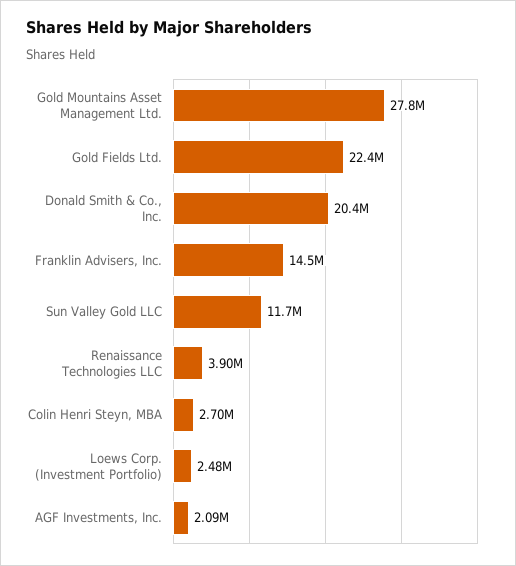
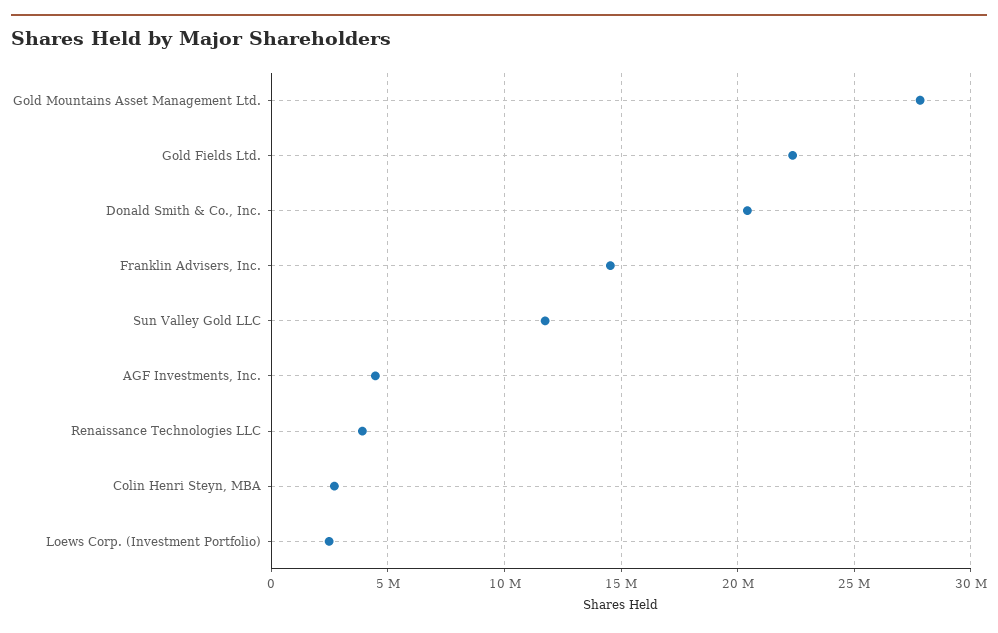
AGF Investments, Inc.: 2090000 -> 4500000

